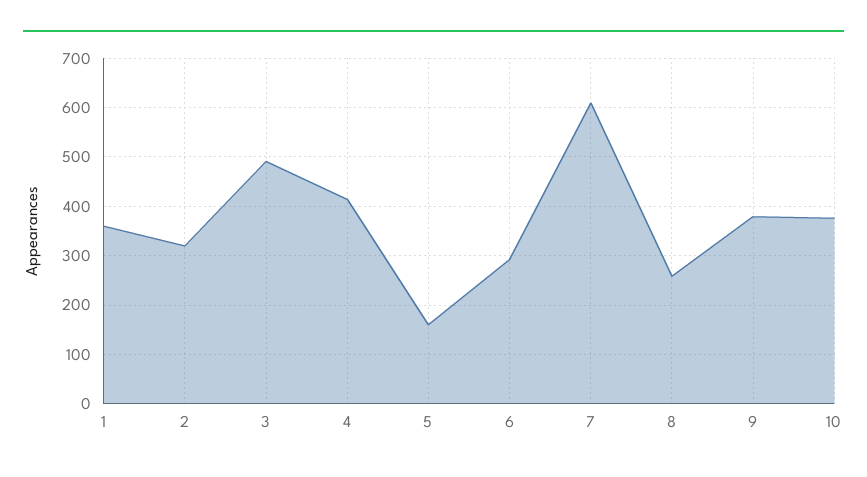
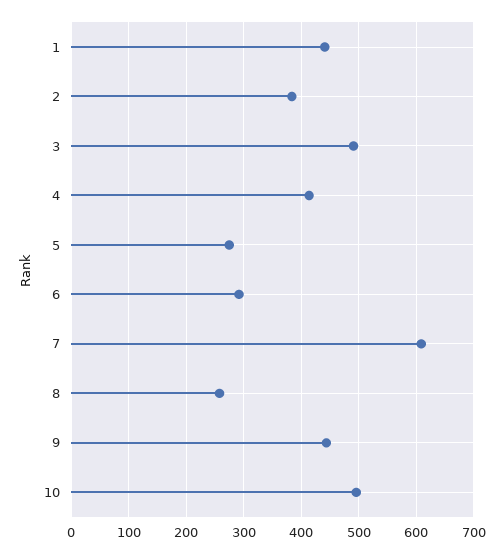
1: 360 -> 440
2: 320 -> 380
5: 160 -> 280
9: 380 -> 440
10: 380 -> 500

